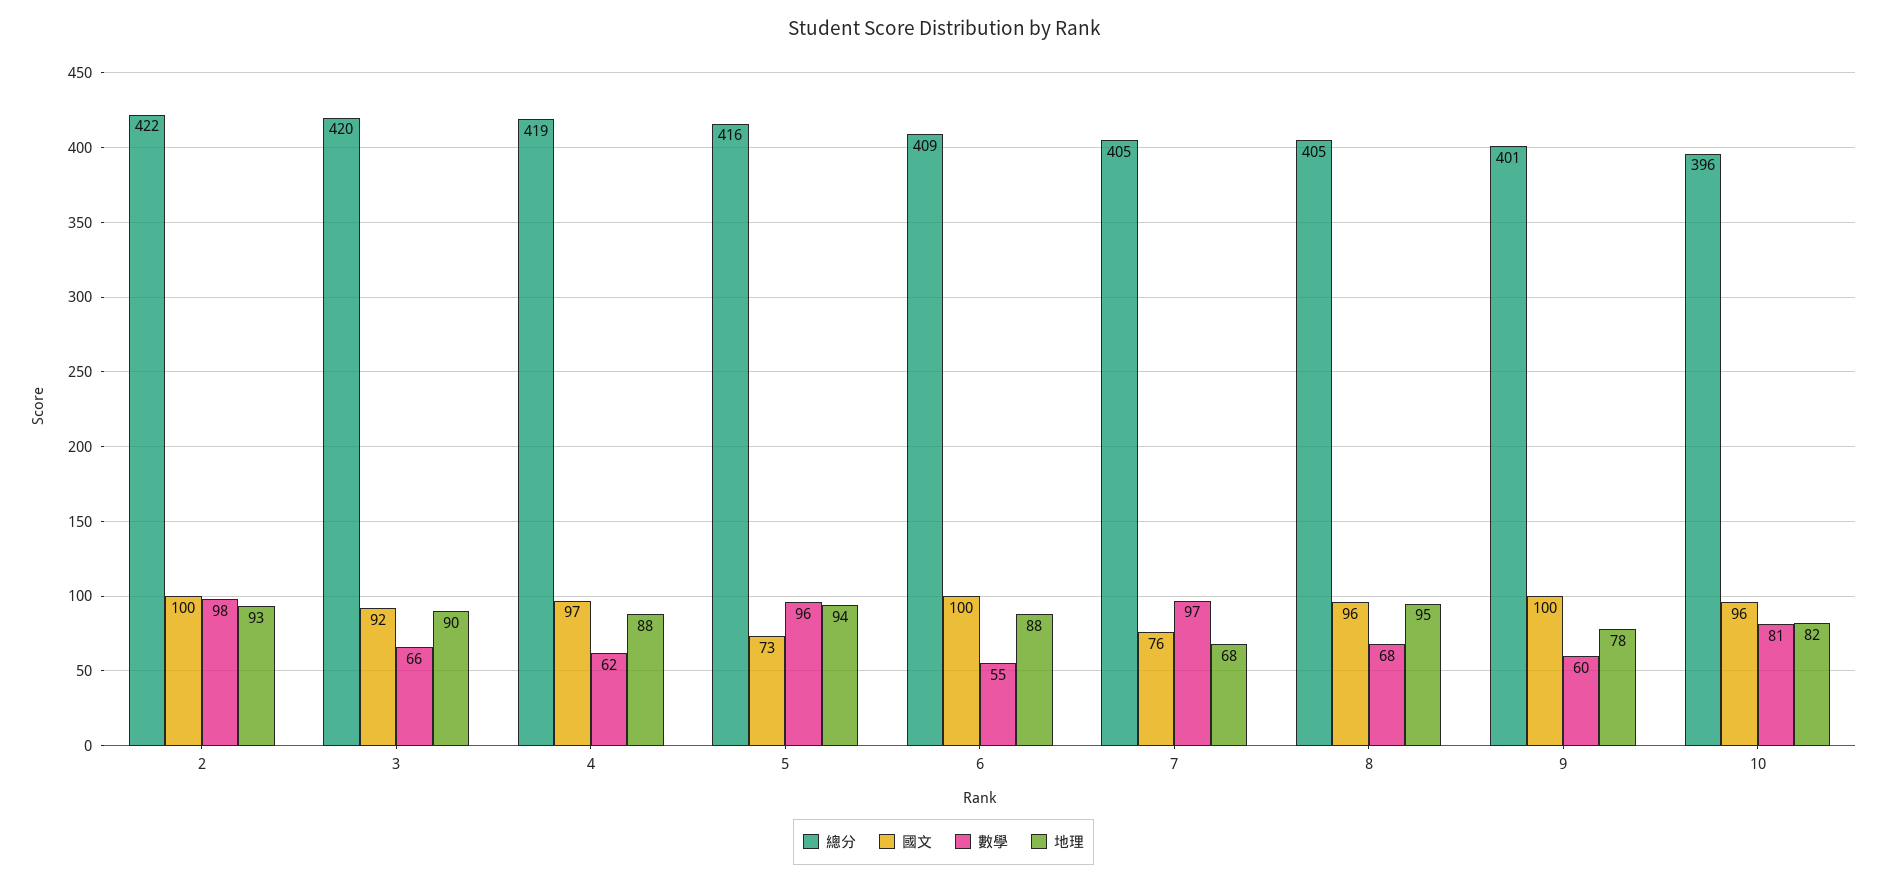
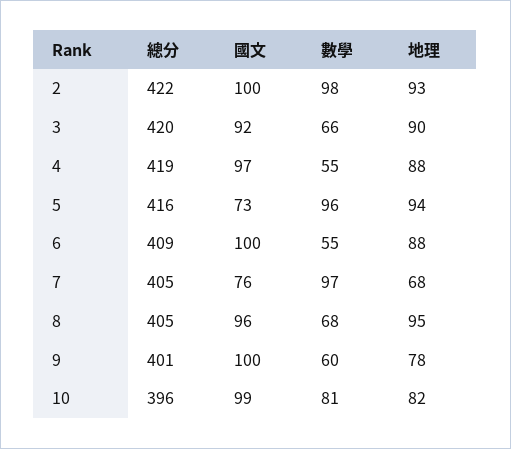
數學, 4: 62 -> 55
國文, 10: 96 -> 99

